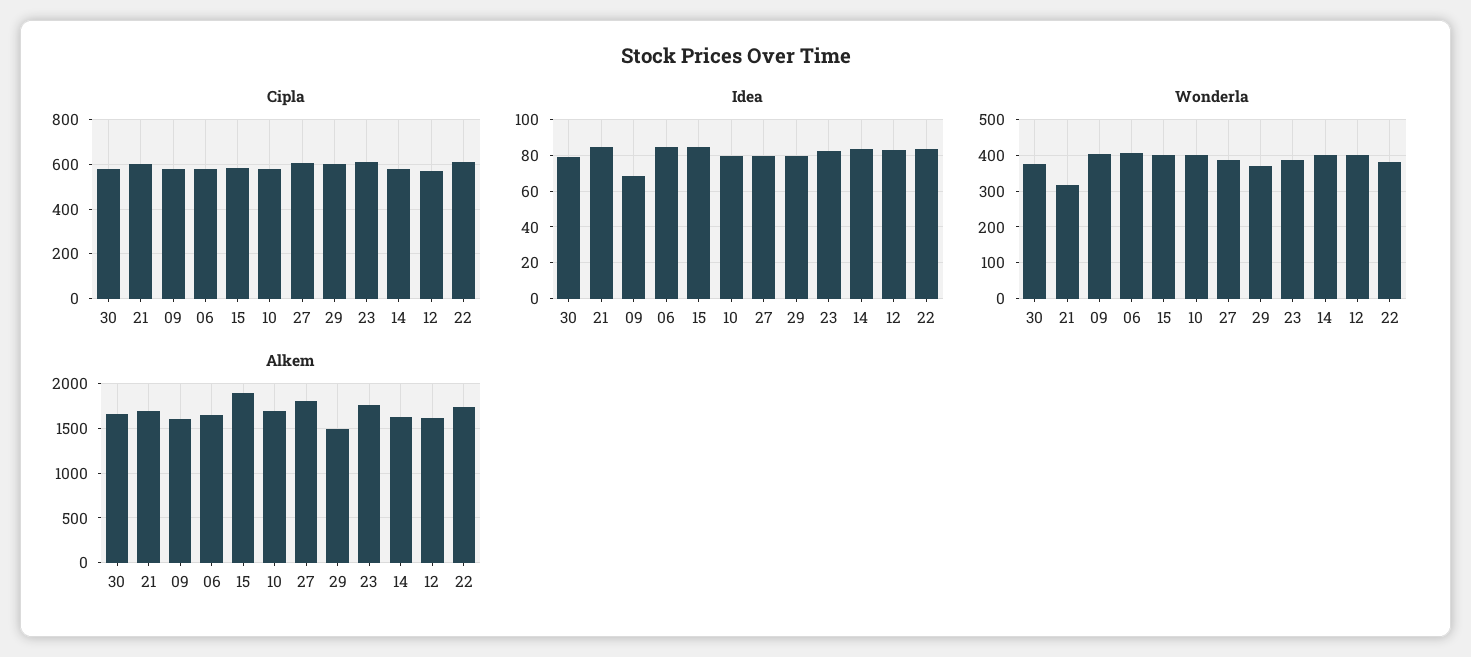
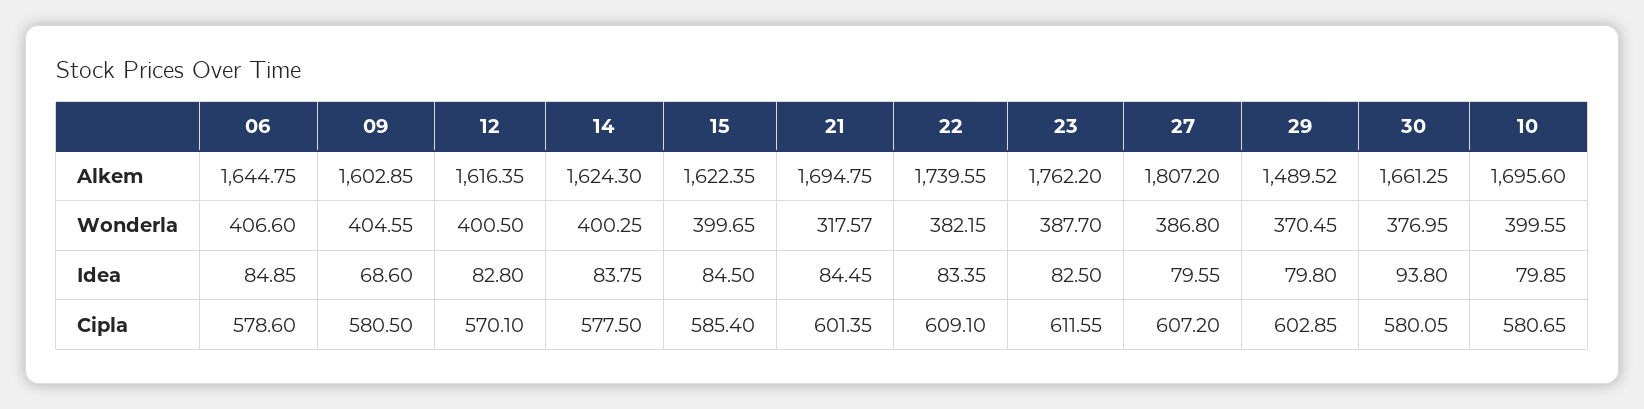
Idea, 30: 80 -> 93.8
Alkem, 15: 1900 -> 1622.35

